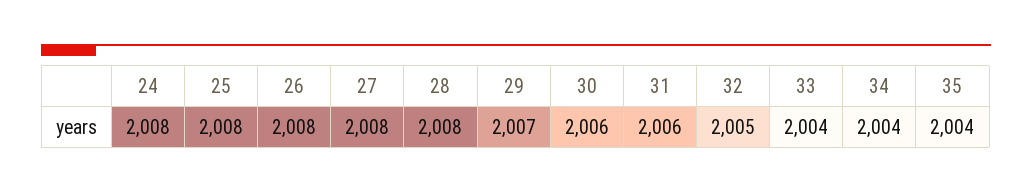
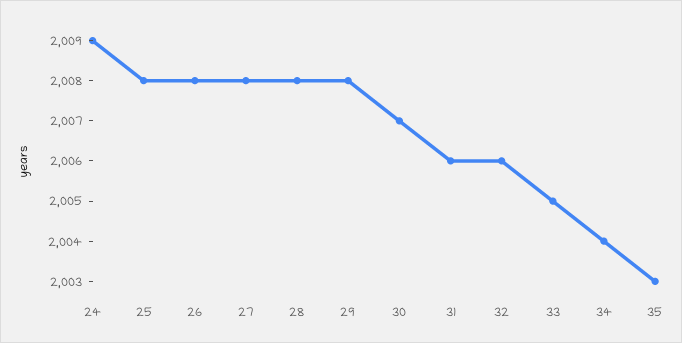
24: 2008 -> 2009
29: 2007 -> 2008
30: 2006 -> 2007
32: 2005 -> 2006
33: 2004 -> 2005
35: 2004 -> 2003

